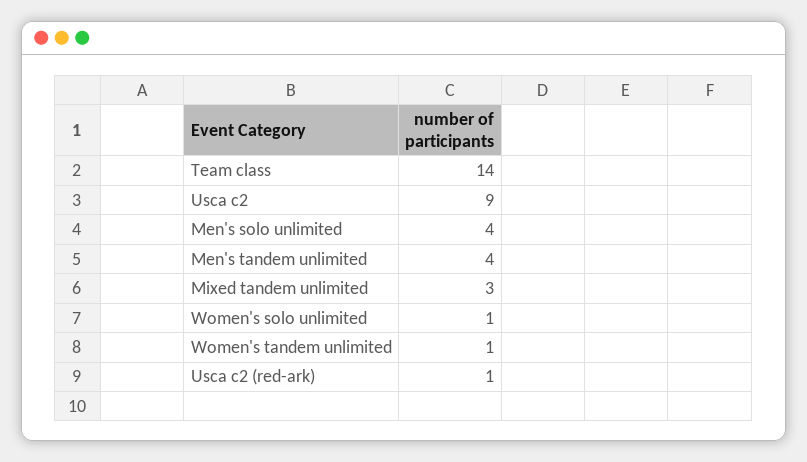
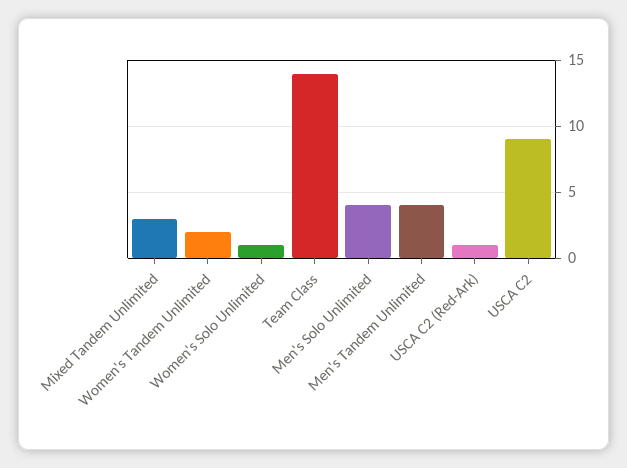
Women's tandem unlimited: 1 -> 2

